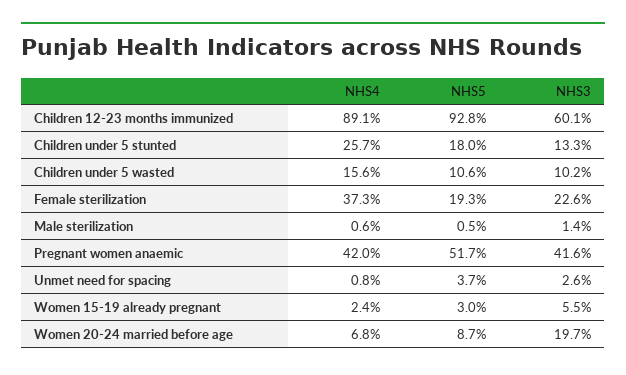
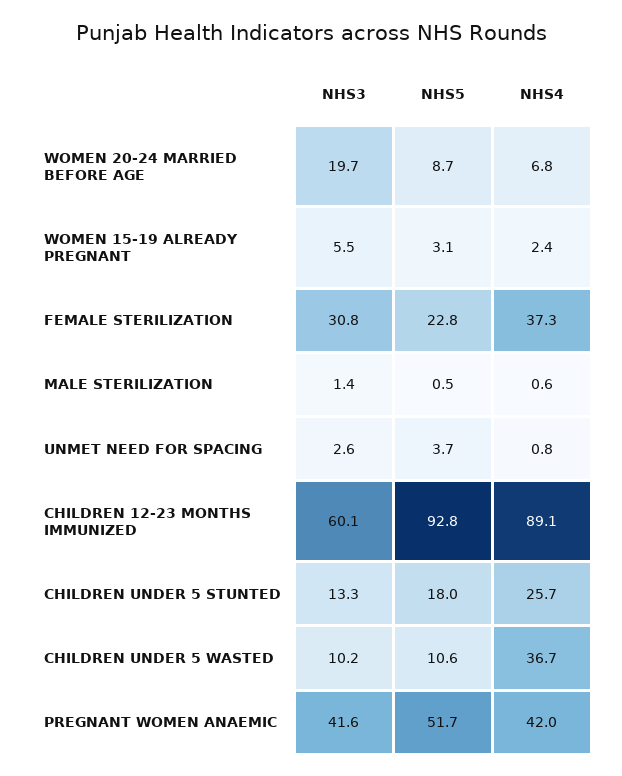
NHS4, Children under 5 wasted: 15.6 -> 36.7
NHS5, Female sterilization: 19.3 -> 22.8
NHS3, Female sterilization: 22.6 -> 30.8
NHS5, Women 15-19 already pregnant: 3 -> 3.1

